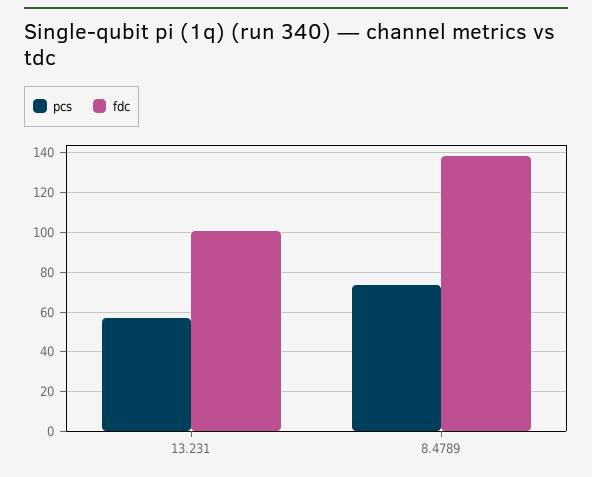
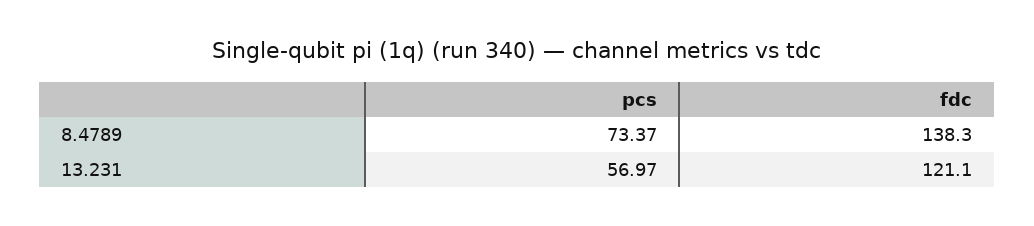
fdc, 13.231: 100 -> 121.1

